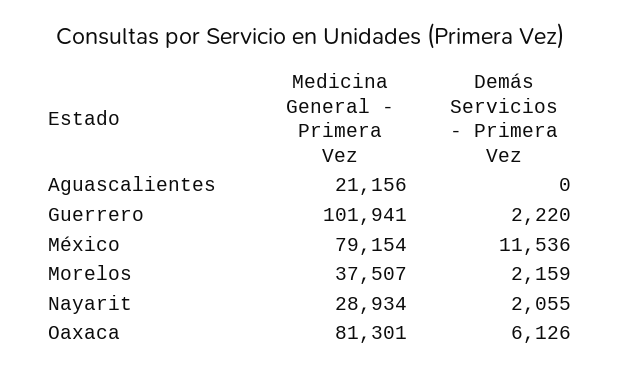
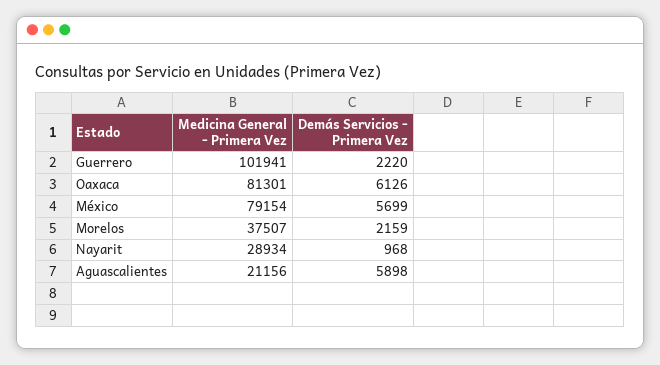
Demás Servicios - Primera Vez, Aguascalientes: 0 -> 5898
Demás Servicios - Primera Vez, México: 11536 -> 5699
Demás Servicios - Primera Vez, Nayarit: 2055 -> 968

